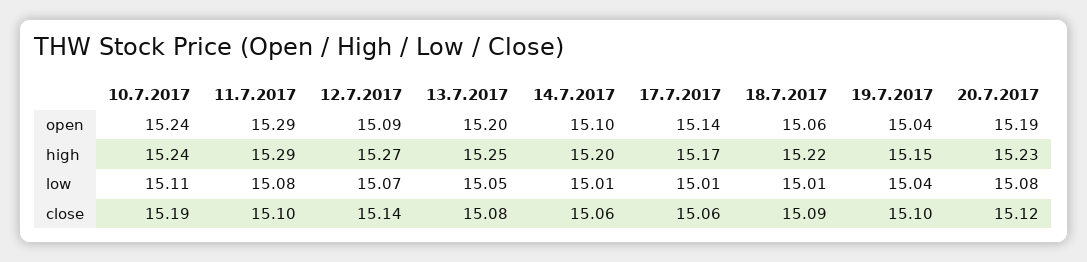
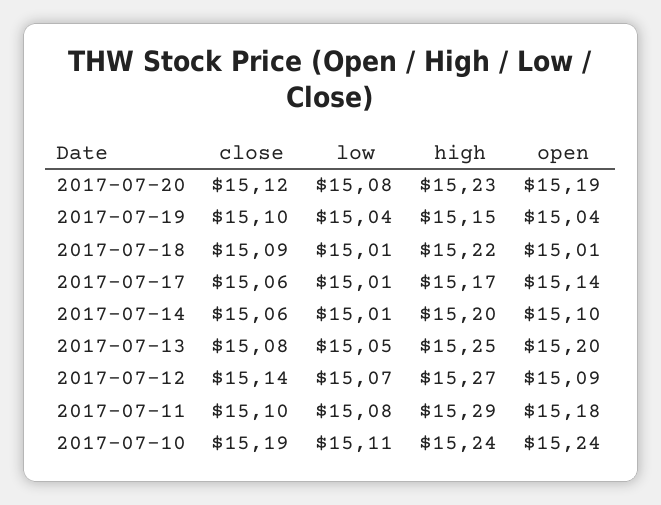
11.7.2017, open: 15.29 -> 15.18
18.7.2017, open: 15.06 -> 15.01

